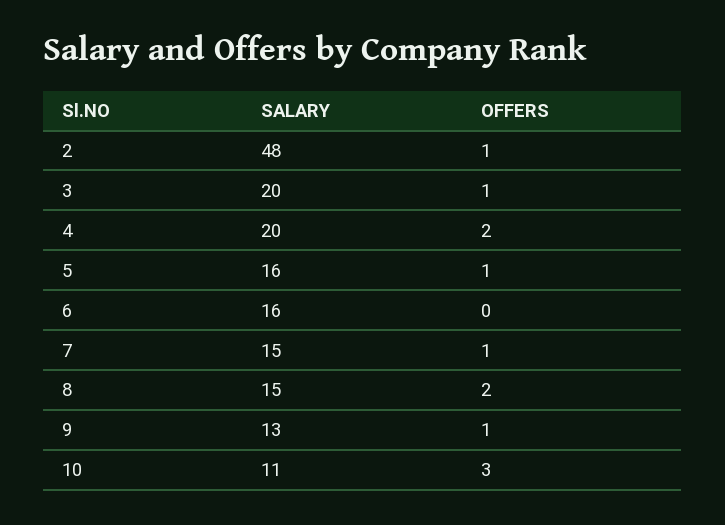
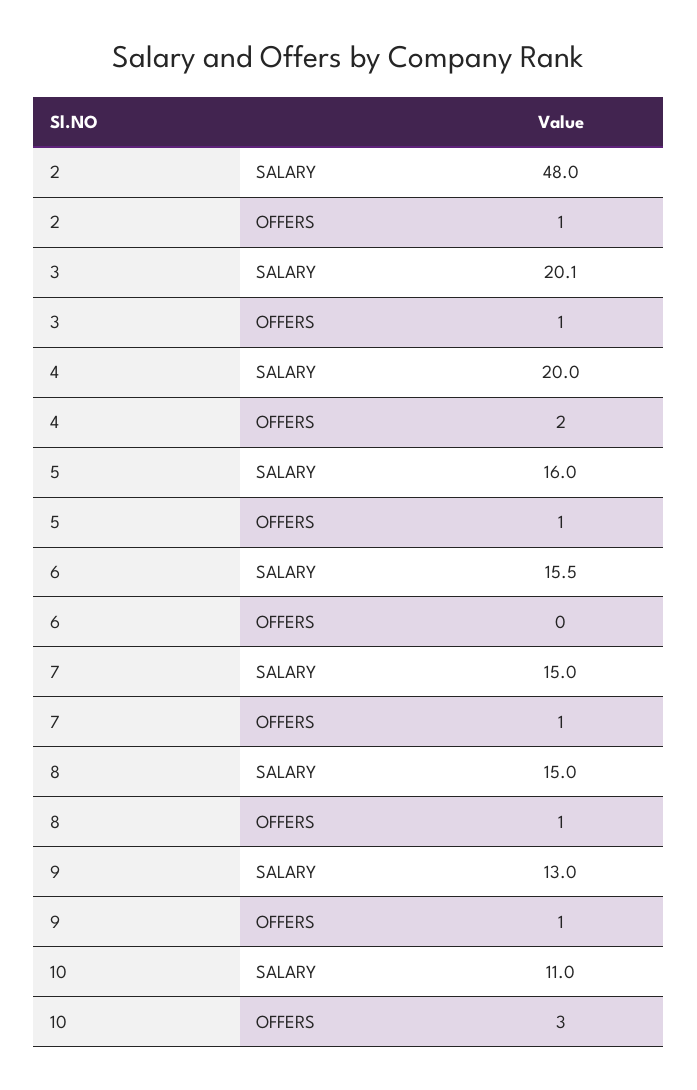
OFFERS, 8: 2 -> 1

